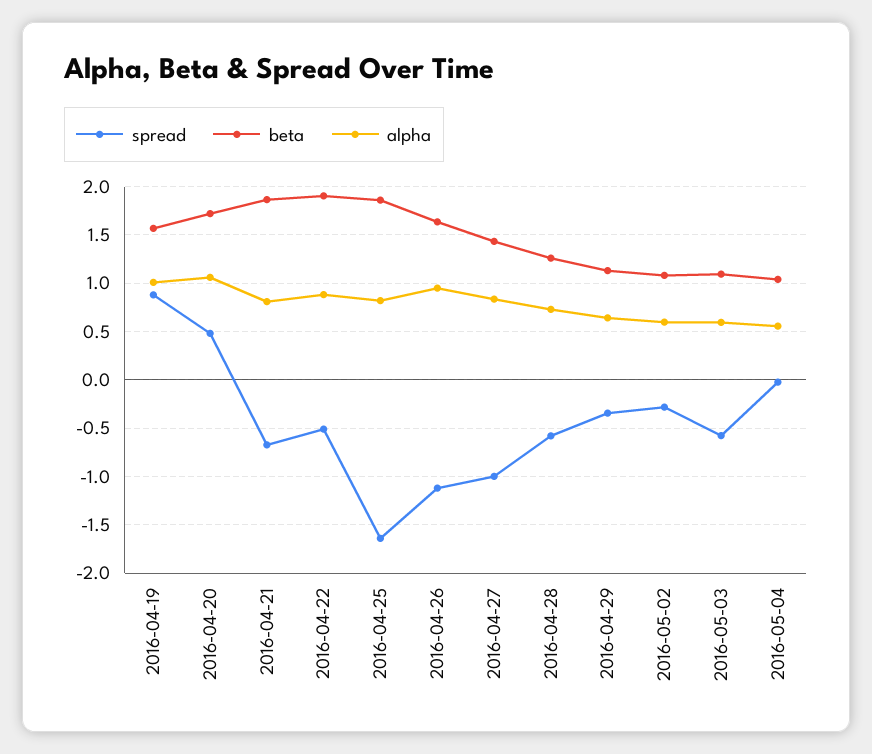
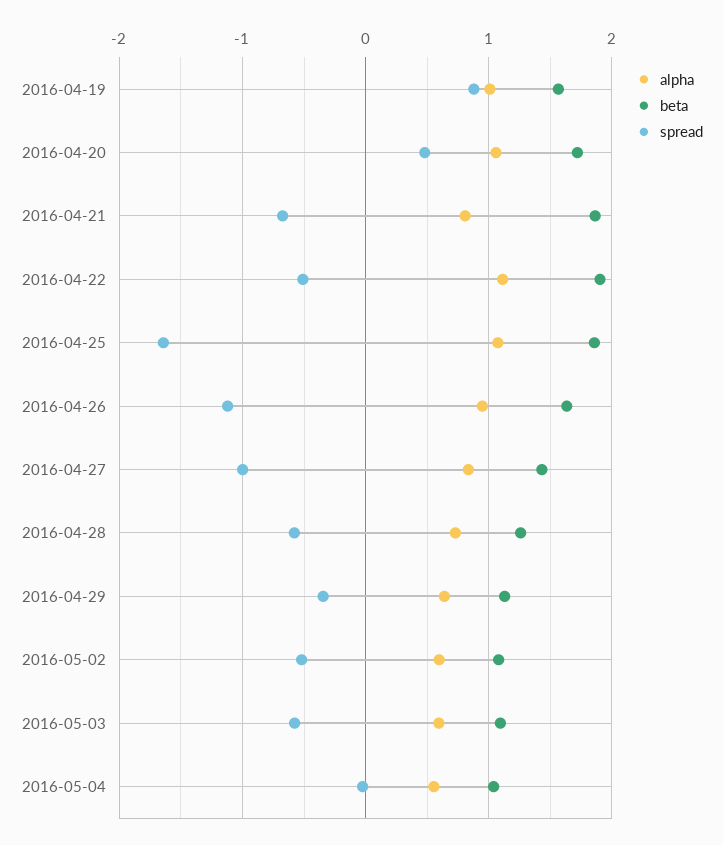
alpha, 2016-04-22: 0.9 -> 1.1
alpha, 2016-04-25: 0.8 -> 1.1
spread, 2016-05-02: -0.3 -> -0.5

